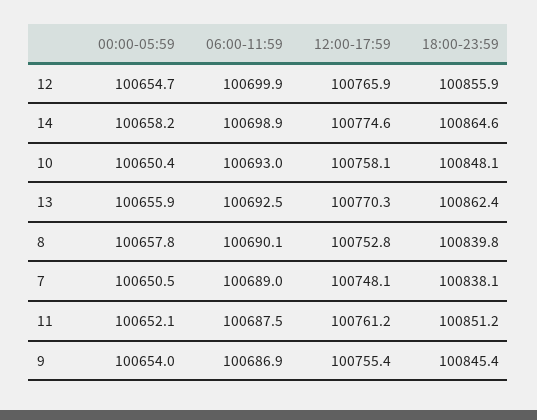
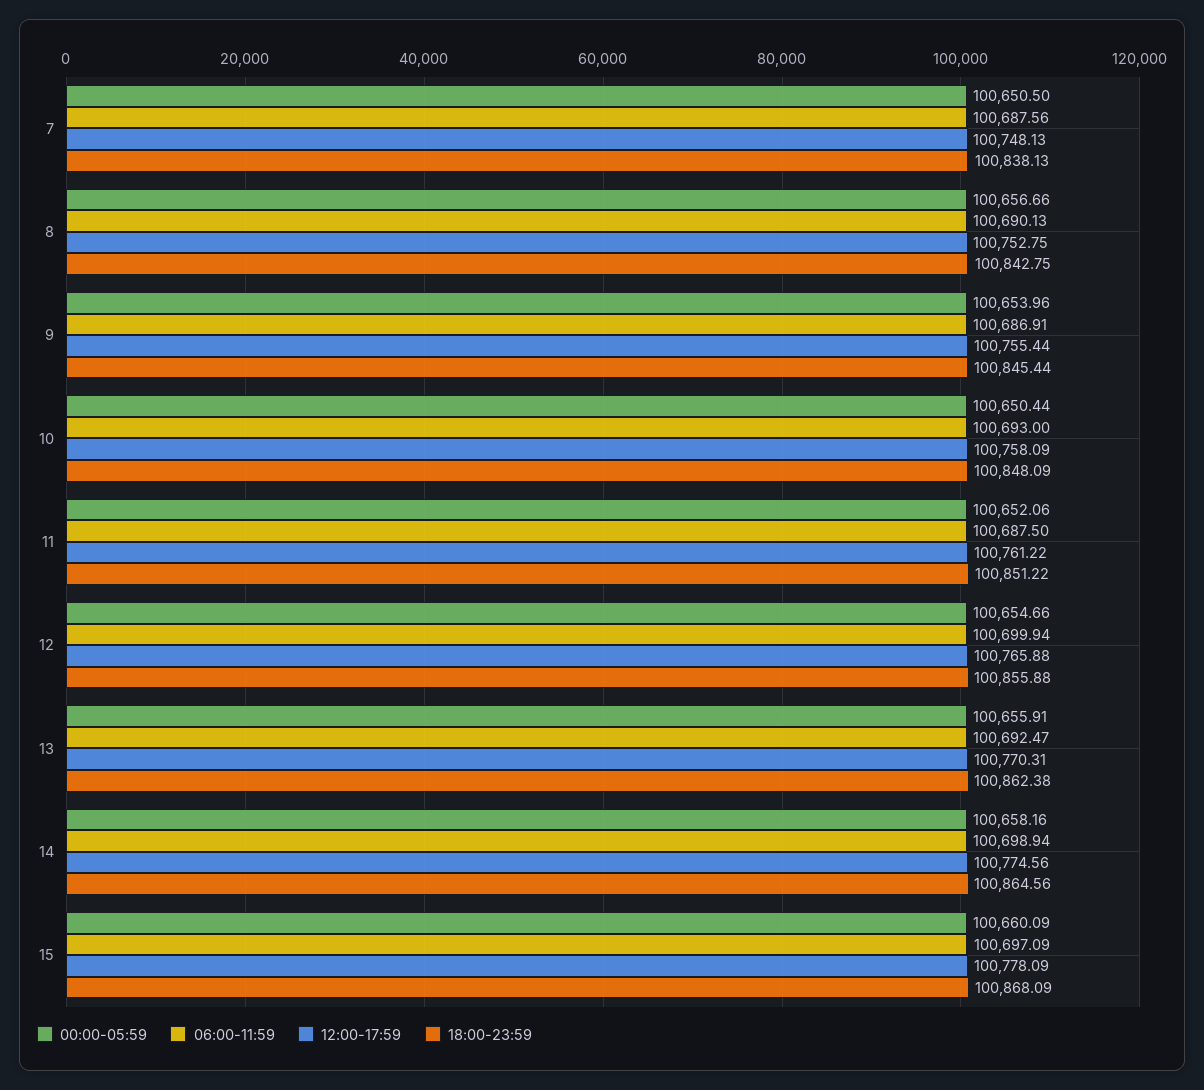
00:00-05:59, 8: 100657.8 -> 100656.66
18:00-23:59, 8: 100839.8 -> 100842.75
06:00-11:59, 7: 100689 -> 100687.56
00:00-05:59, 15: none -> 100660.09
06:00-11:59, 15: none -> 100697.09
12:00-17:59, 15: none -> 100778.09
18:00-23:59, 15: none -> 100868.09

